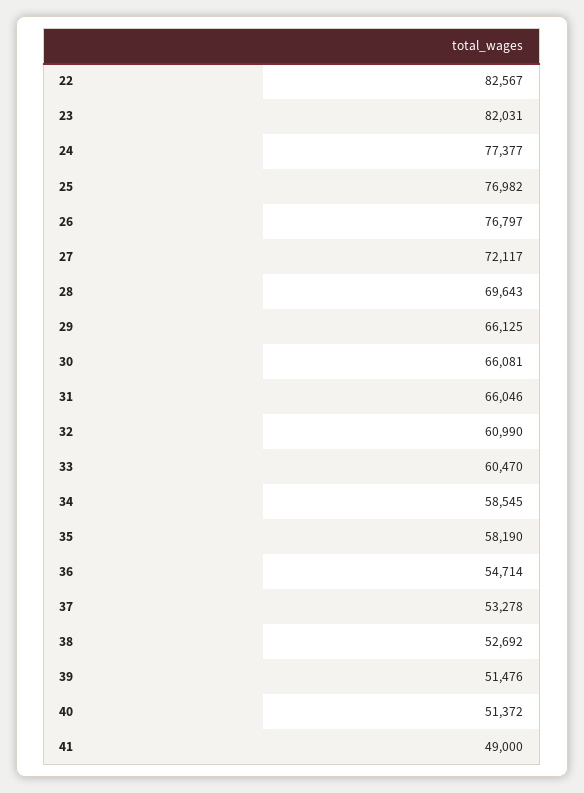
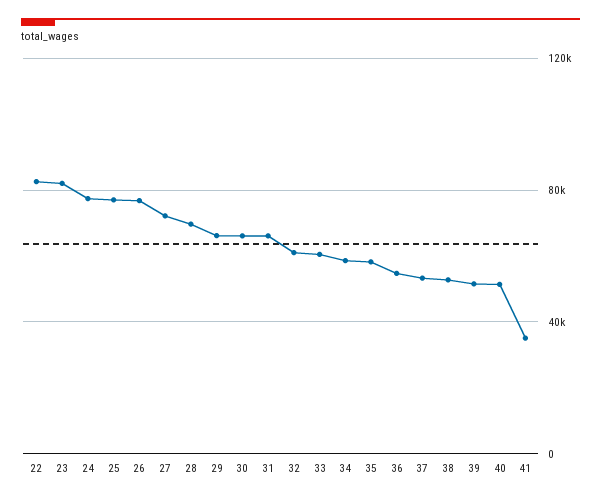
41: 49000 -> 35000

